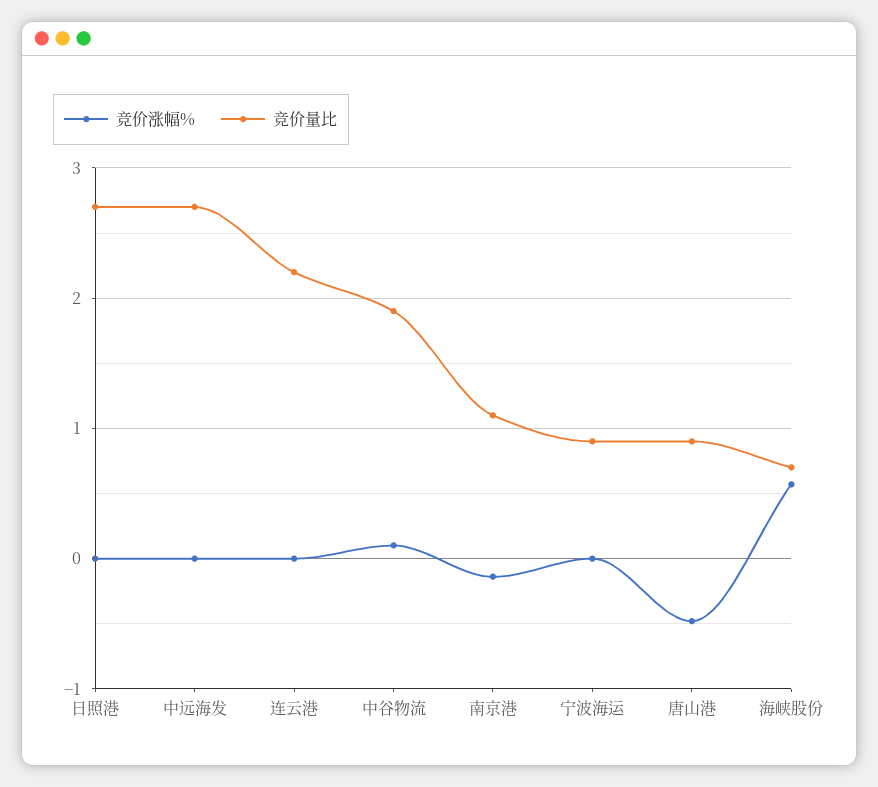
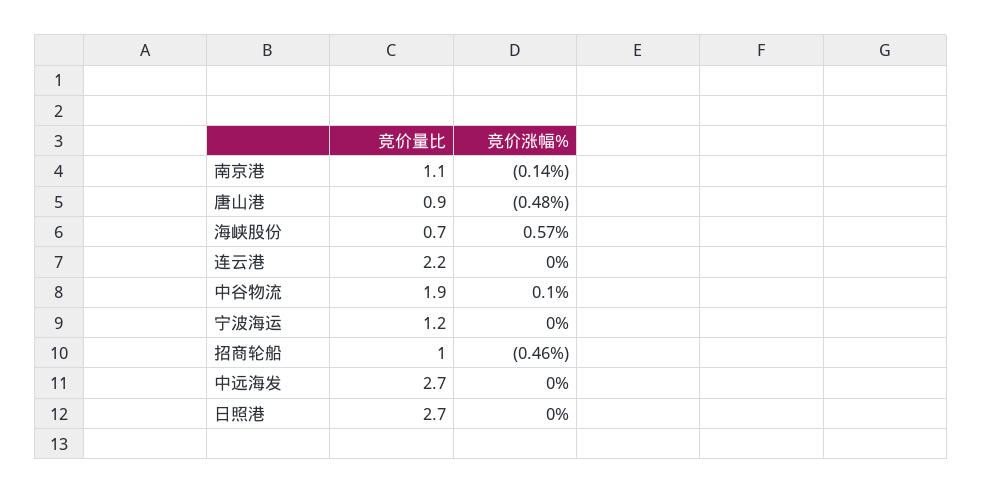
竞价量比, 宁波海运: 0.9 -> 1.2
竞价量比, 招商轮船: none -> 1
竞价涨幅%, 招商轮船: none -> -0.46

